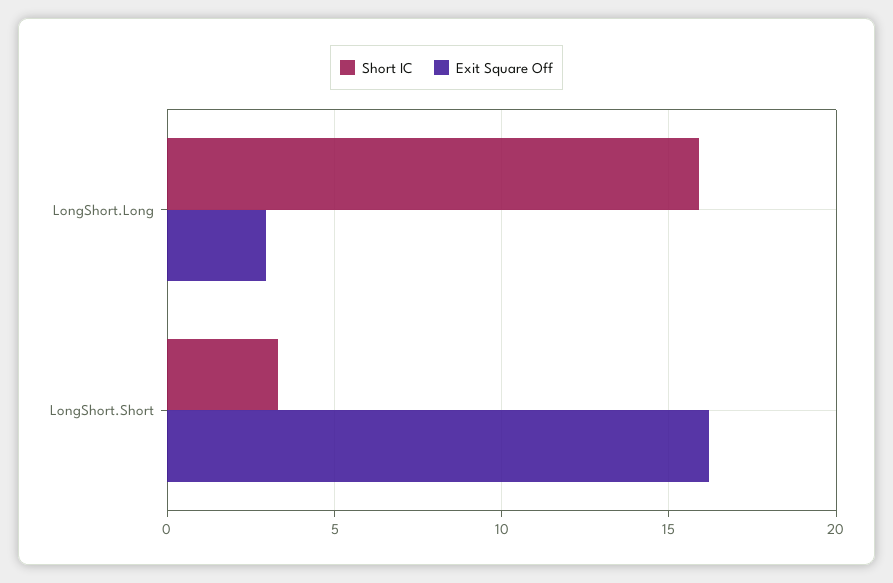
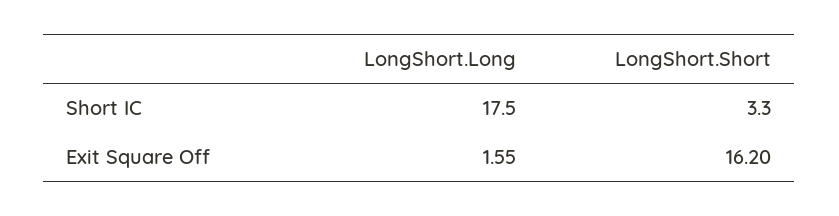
Short IC, LongShort.Long: 16 -> 17.5
Exit Square Off, LongShort.Long: 3 -> 1.55

